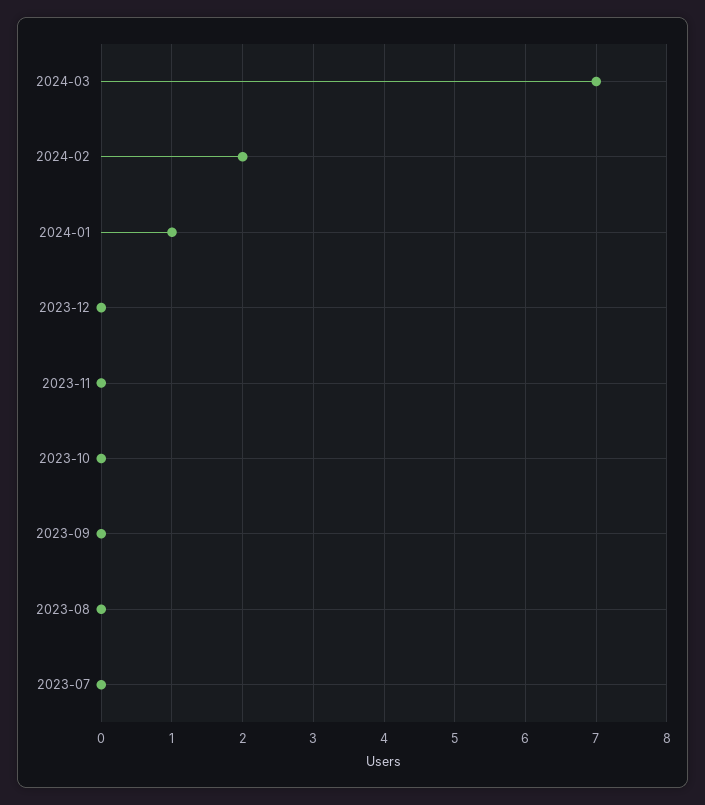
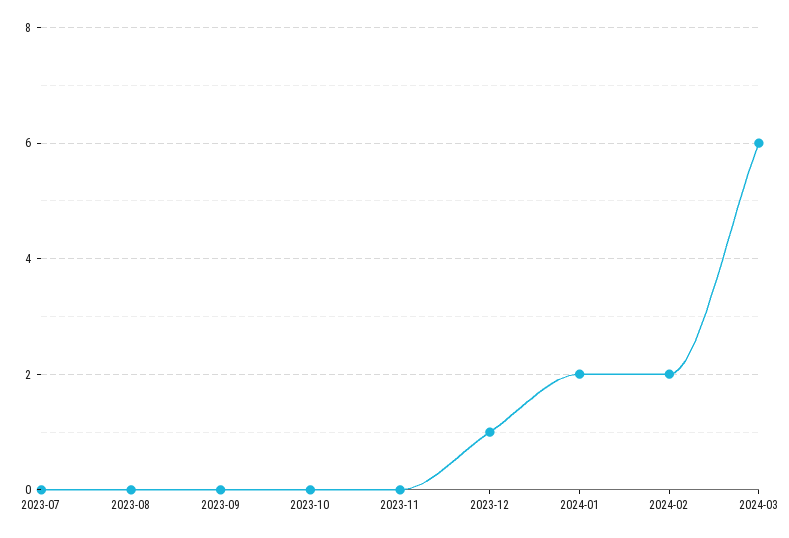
2024-03: 7 -> 6
2024-01: 1 -> 2
2023-12: 0 -> 1

